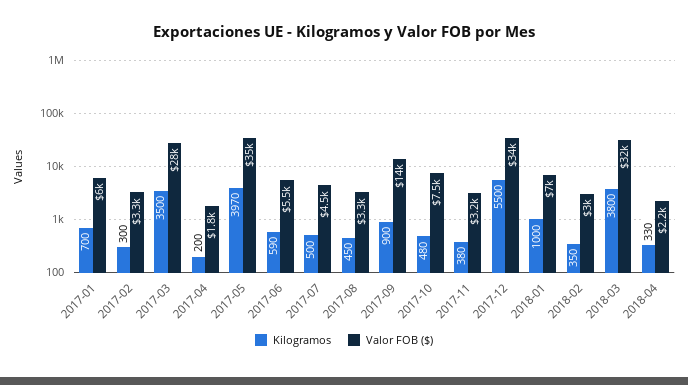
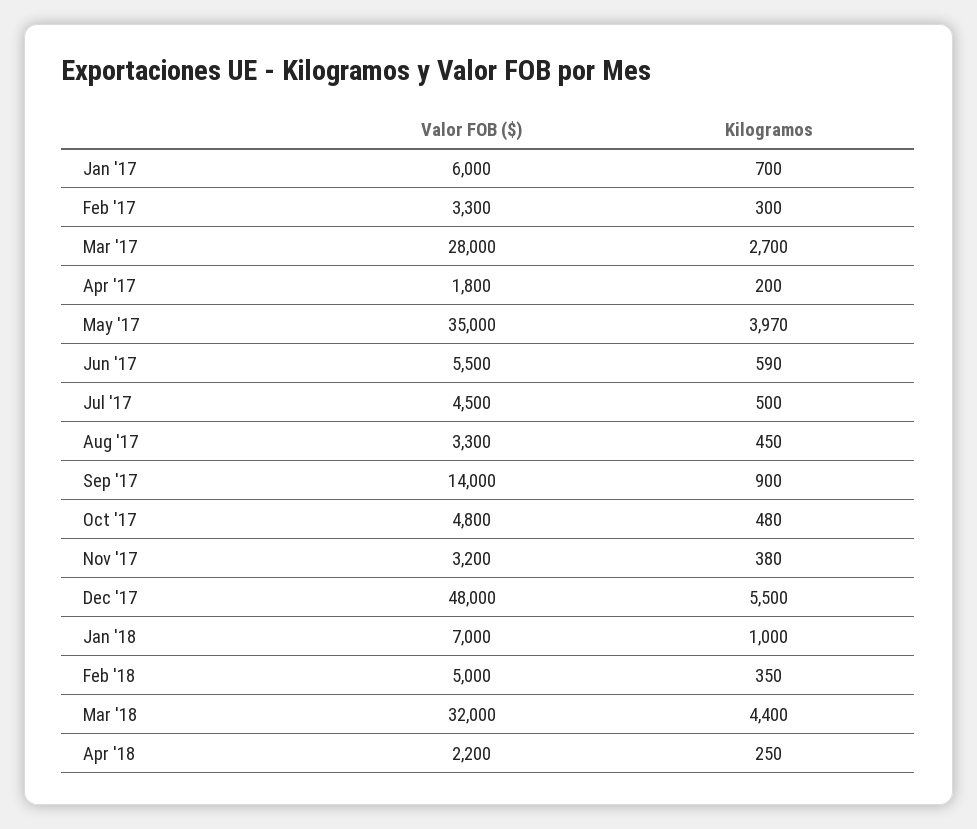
Kilogramos, 2017-03: 3500 -> 2700
Valor FOB ($), 2017-10: 7500 -> 4800
Valor FOB ($), 2017-12: 34000 -> 48000
Valor FOB ($), 2018-02: 3000 -> 5000
Kilogramos, 2018-03: 3800 -> 4400
Kilogramos, 2018-04: 330 -> 250

